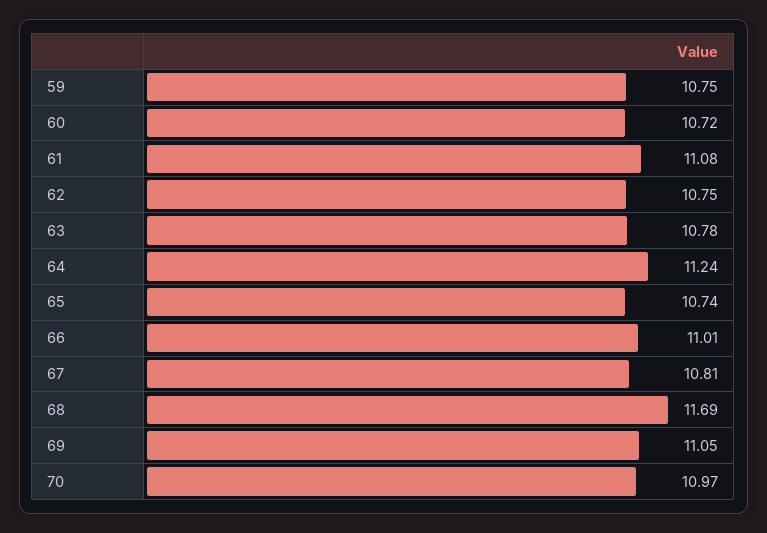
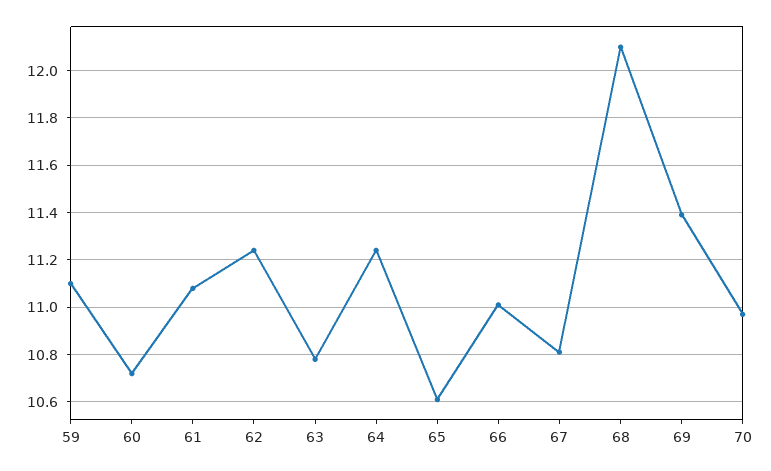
59: 10.75 -> 11.1
62: 10.75 -> 11.25
65: 10.74 -> 10.6
68: 11.69 -> 12.1
69: 11.05 -> 11.4

